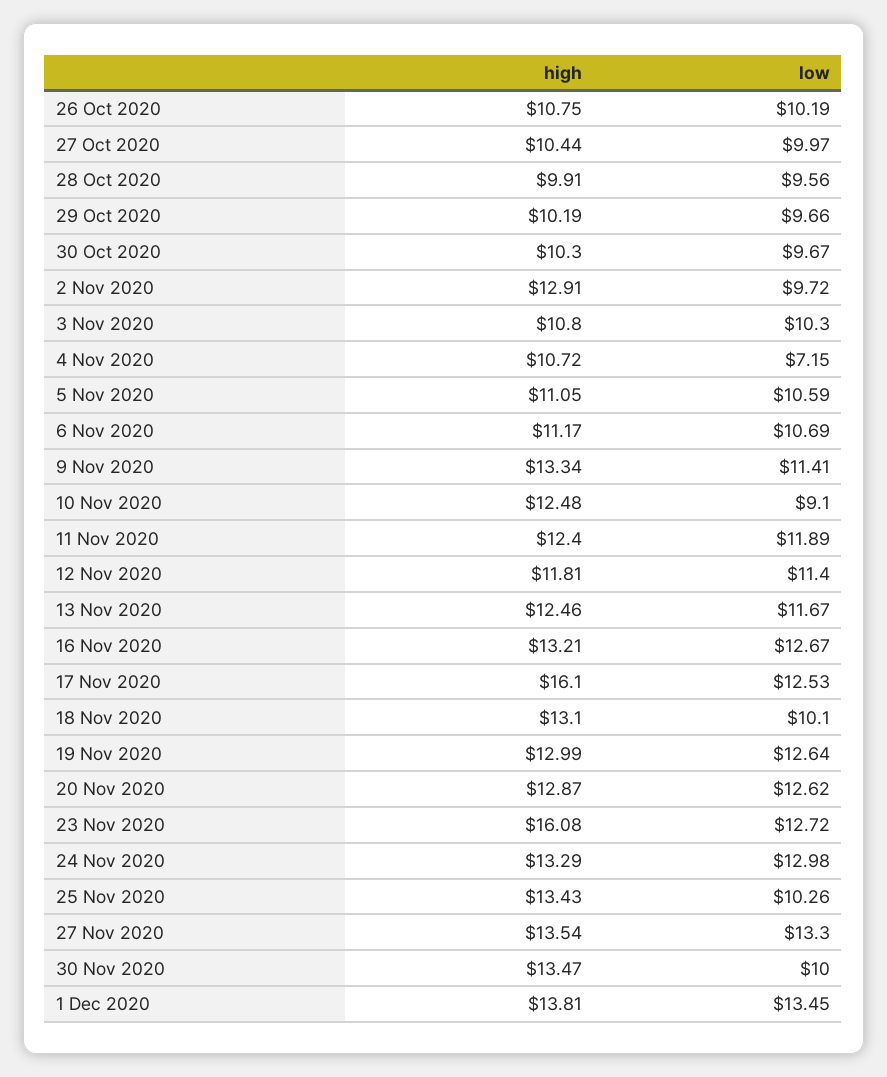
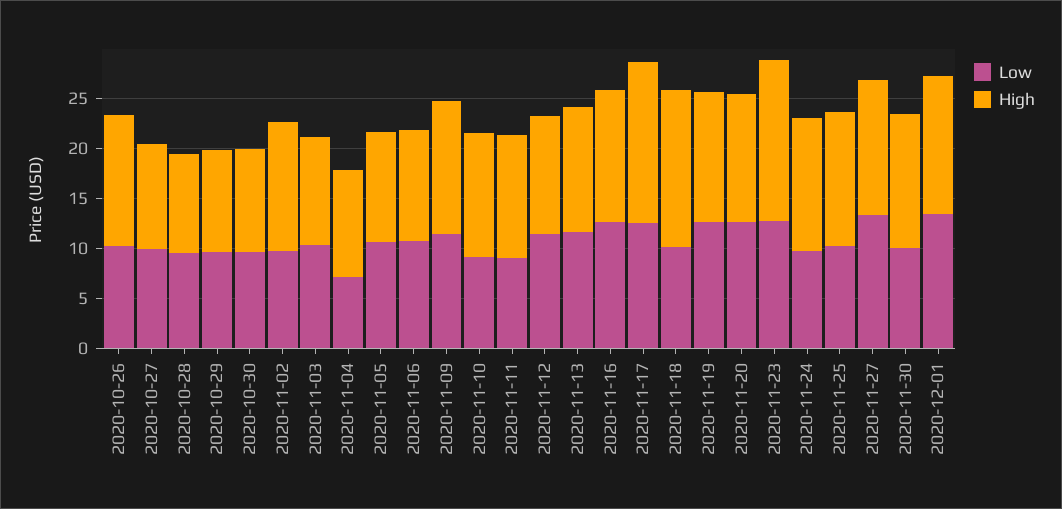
high, 26 Oct 2020: 10.75 -> 13
low, 11 Nov 2020: 11.89 -> 9
high, 18 Nov 2020: 13.1 -> 16
low, 24 Nov 2020: 12.98 -> 10

